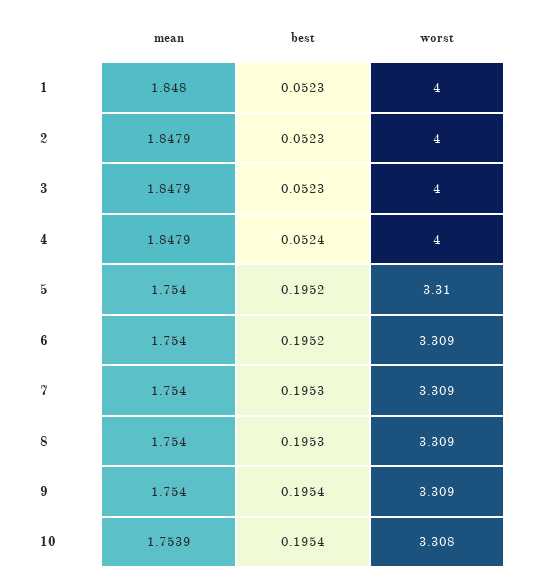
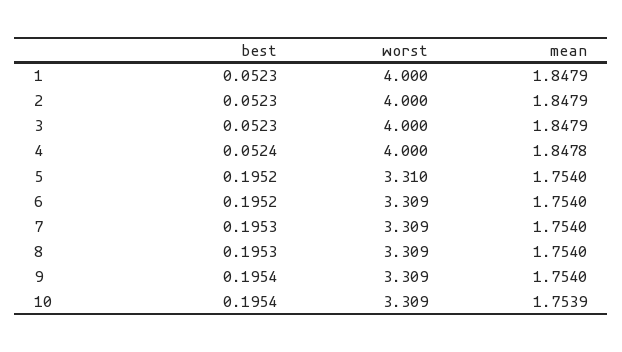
mean, 1: 1.848 -> 1.8479
mean, 4: 1.8479 -> 1.8478
worst, 10: 3.308 -> 3.309

